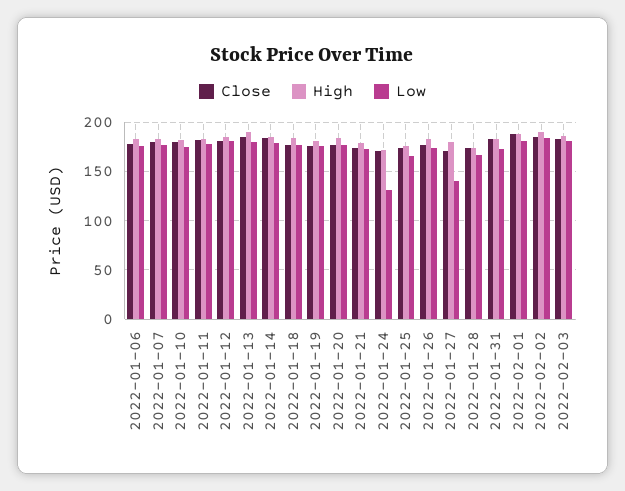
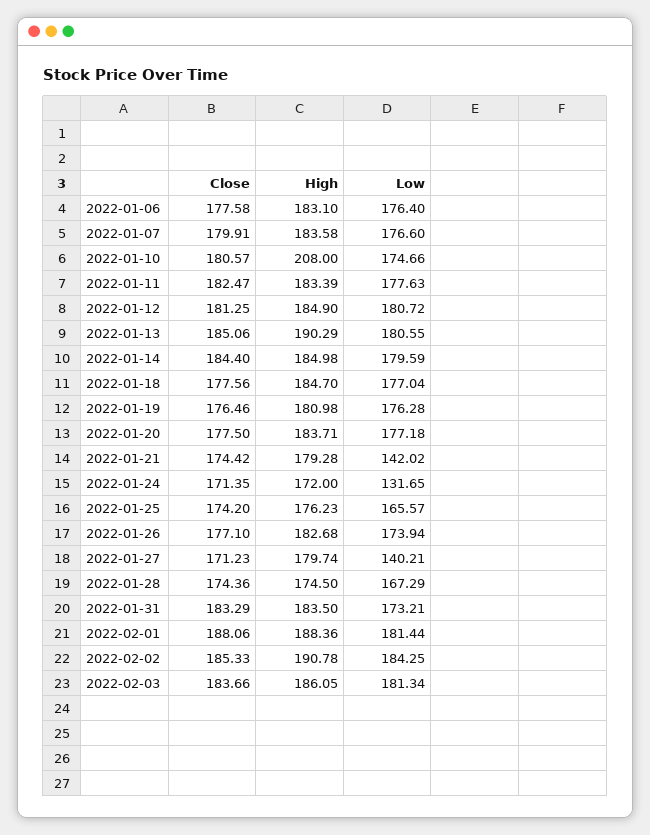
High, 2022-01-10: 180 -> 208
Low, 2022-01-21: 170 -> 142.02

